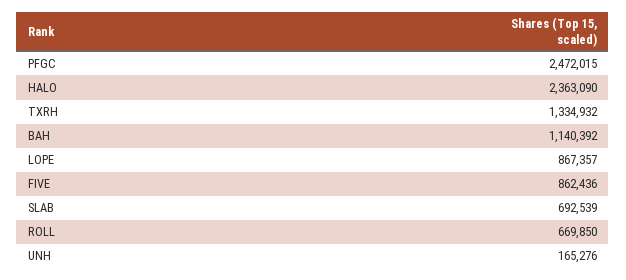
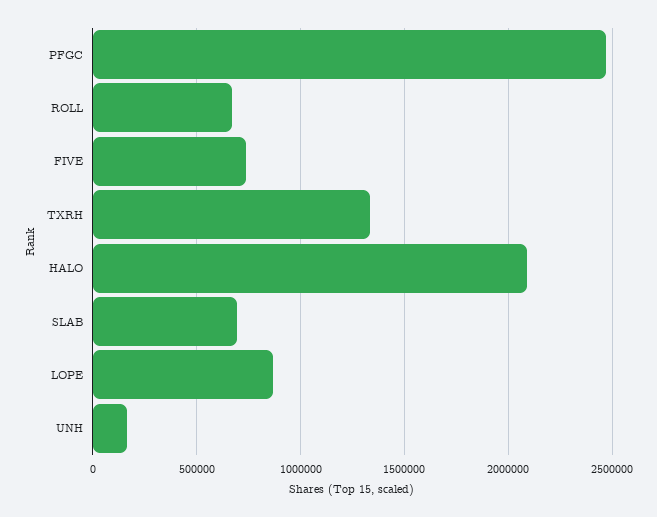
HALO: 2363090 -> 2100000
BAH: 1140392 -> none
FIVE: 862436 -> 750000

